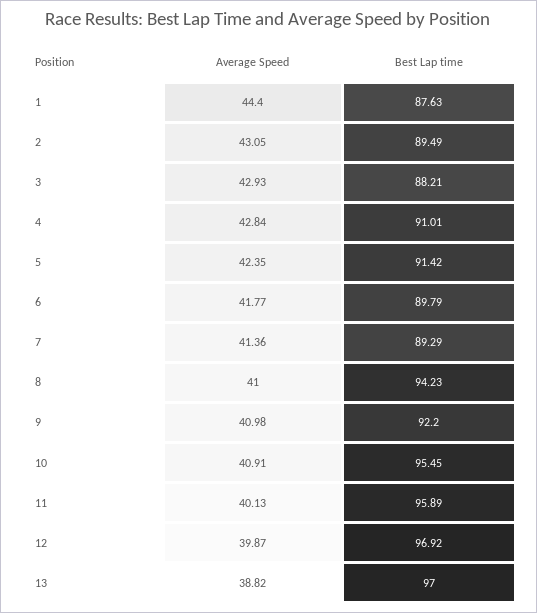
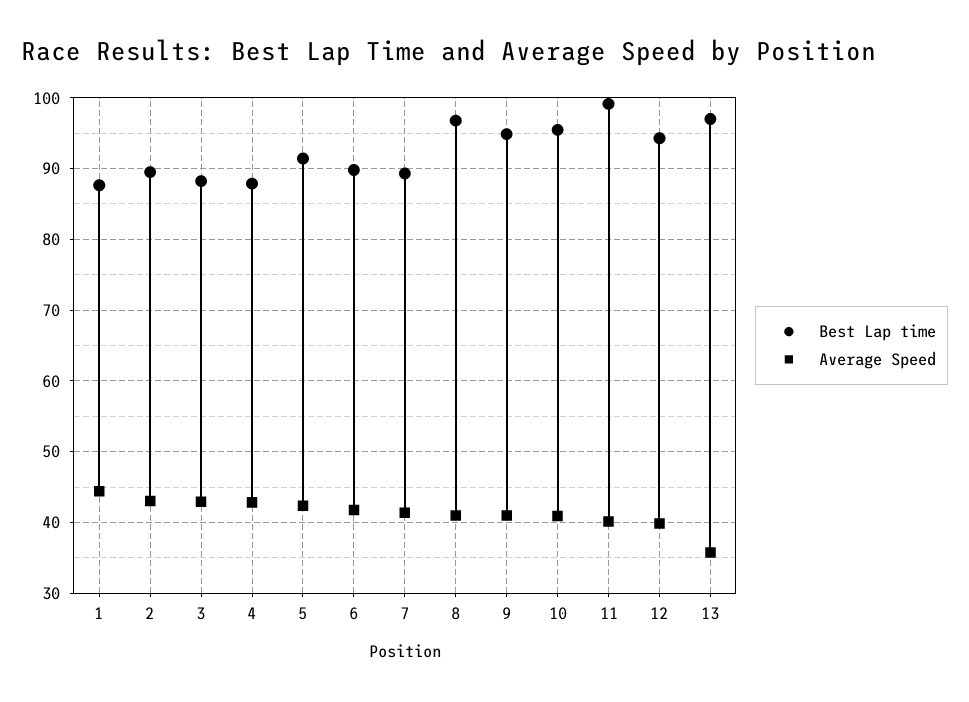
Best Lap time, 4: 91.01 -> 88
Best Lap time, 8: 94.23 -> 97
Best Lap time, 9: 92.2 -> 95
Best Lap time, 11: 95.89 -> 99
Best Lap time, 12: 96.92 -> 94
Average Speed, 13: 38.82 -> 36

